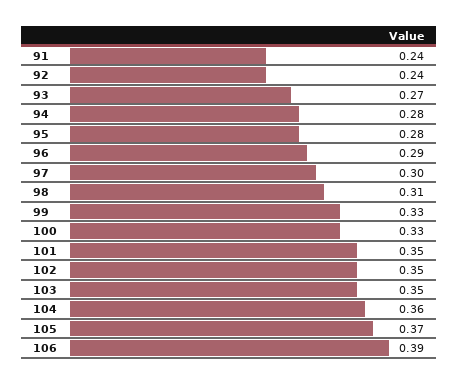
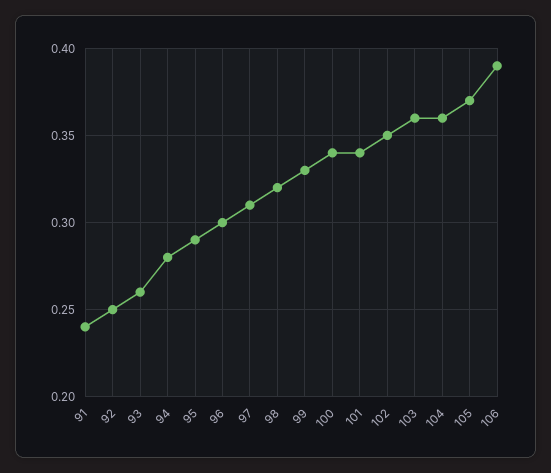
92: 0.24 -> 0.25
93: 0.27 -> 0.26
95: 0.28 -> 0.29
96: 0.29 -> 0.3
97: 0.3 -> 0.31
98: 0.31 -> 0.32
100: 0.33 -> 0.34
101: 0.35 -> 0.34
103: 0.35 -> 0.36

